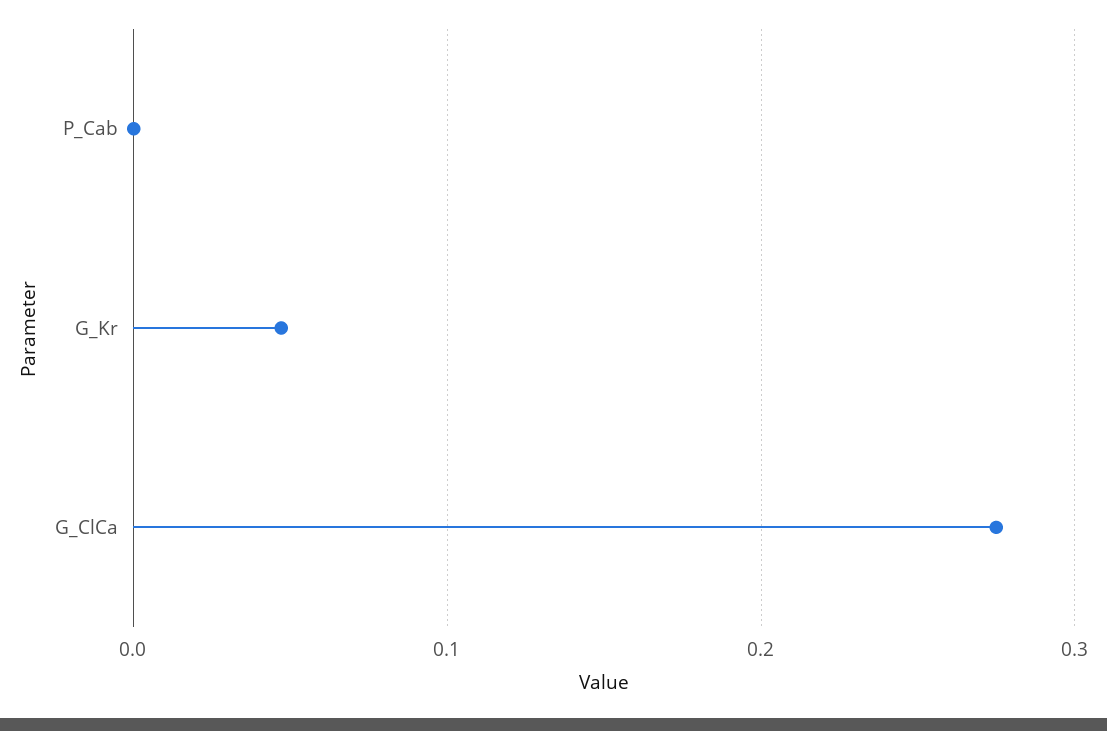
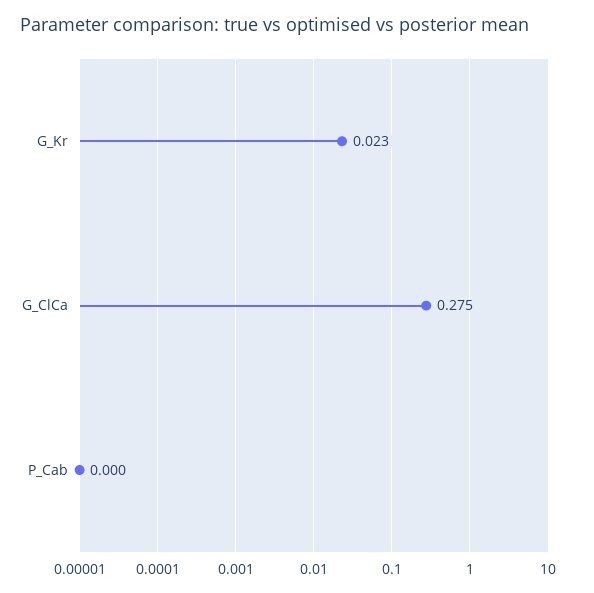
G_Kr: 0.05 -> 0.023

